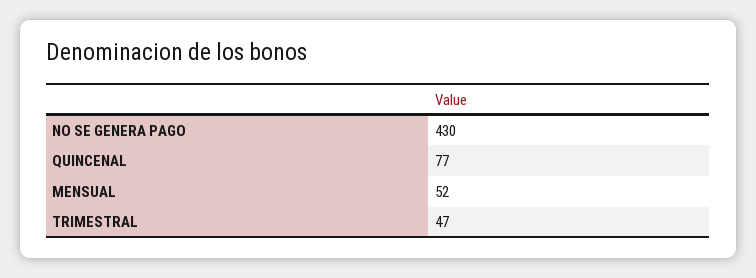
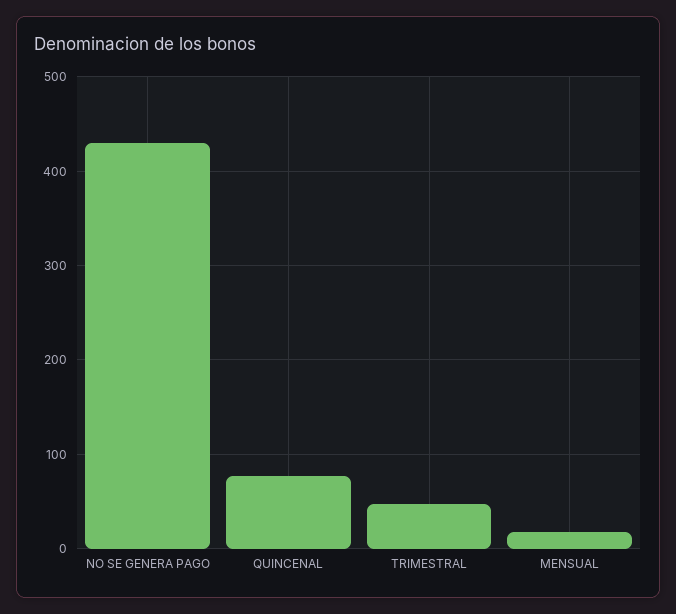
MENSUAL: 52 -> 20

